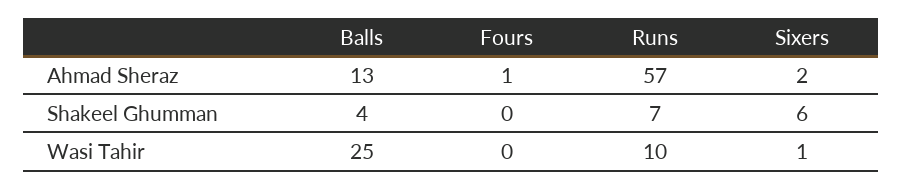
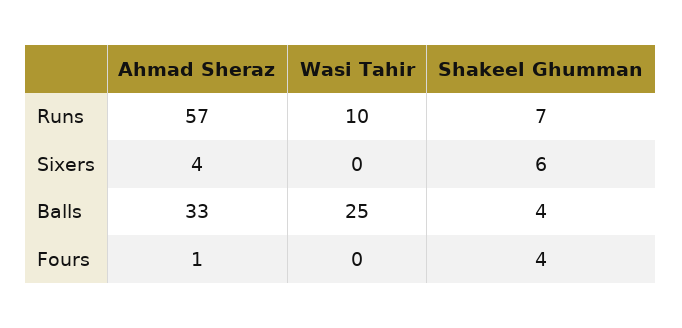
Balls, Ahmad Sheraz: 13 -> 33
Sixers, Ahmad Sheraz: 2 -> 4
Fours, Shakeel Ghumman: 0 -> 4
Sixers, Wasi Tahir: 1 -> 0

